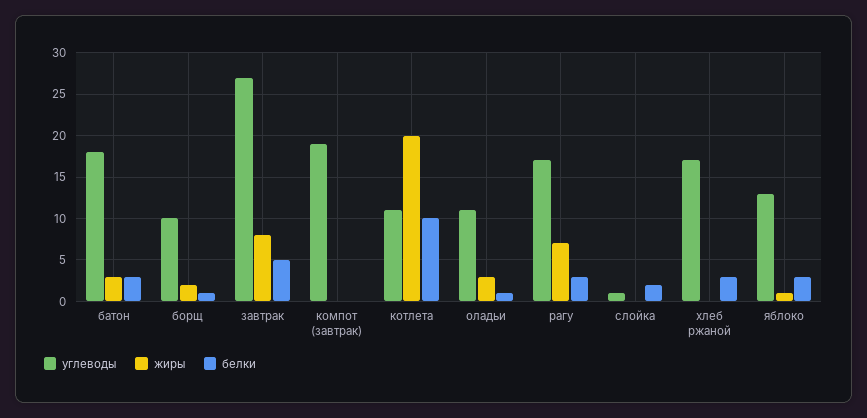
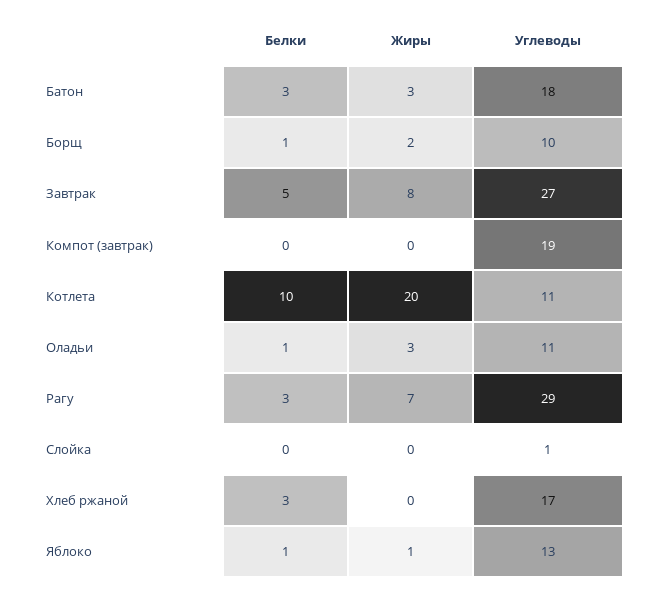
углеводы, рагу: 17 -> 29
белки, слойка: 2 -> 0
белки, яблоко: 3 -> 1

